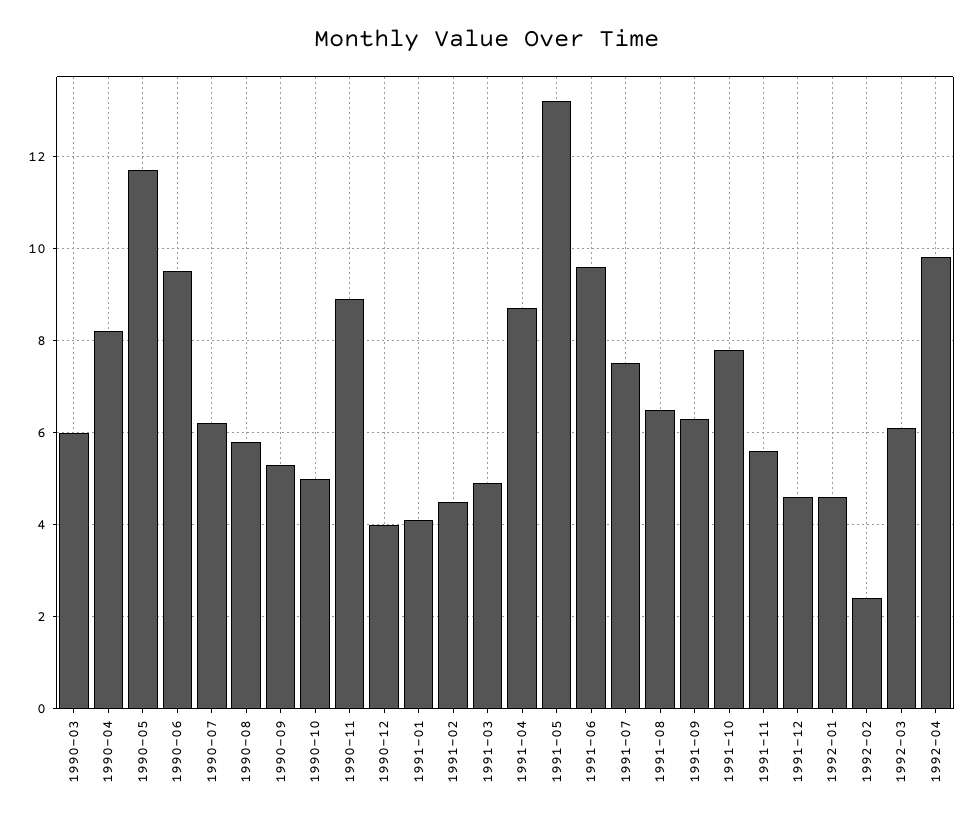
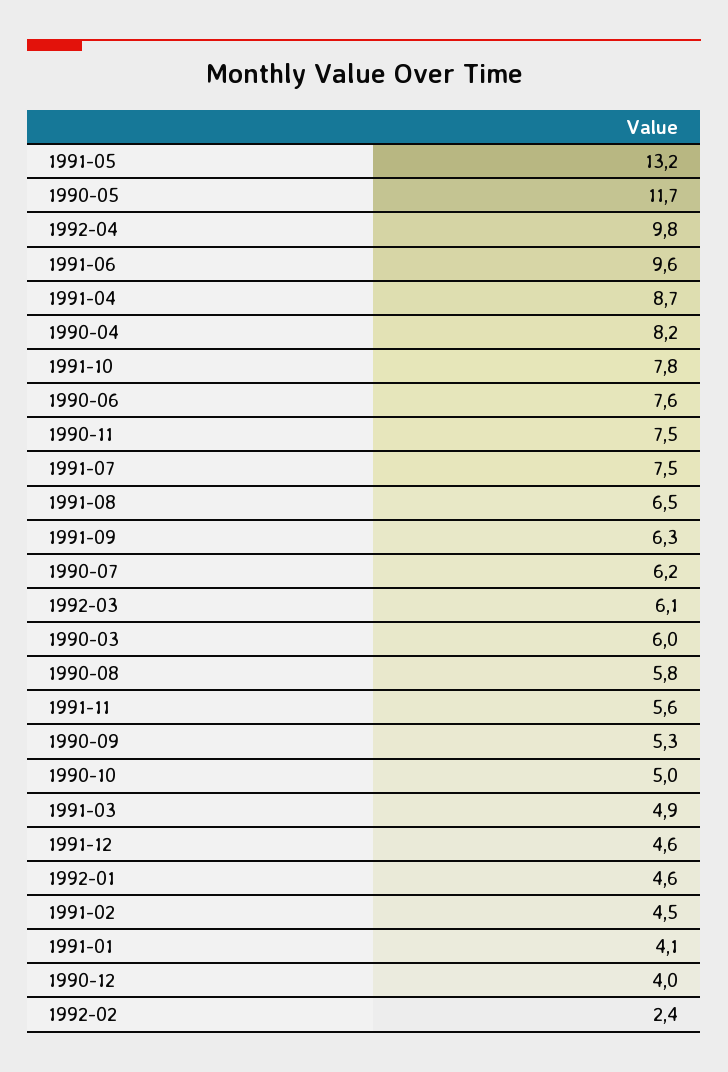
1990-06: 9.5 -> 7.6
1990-11: 9 -> 7.5

